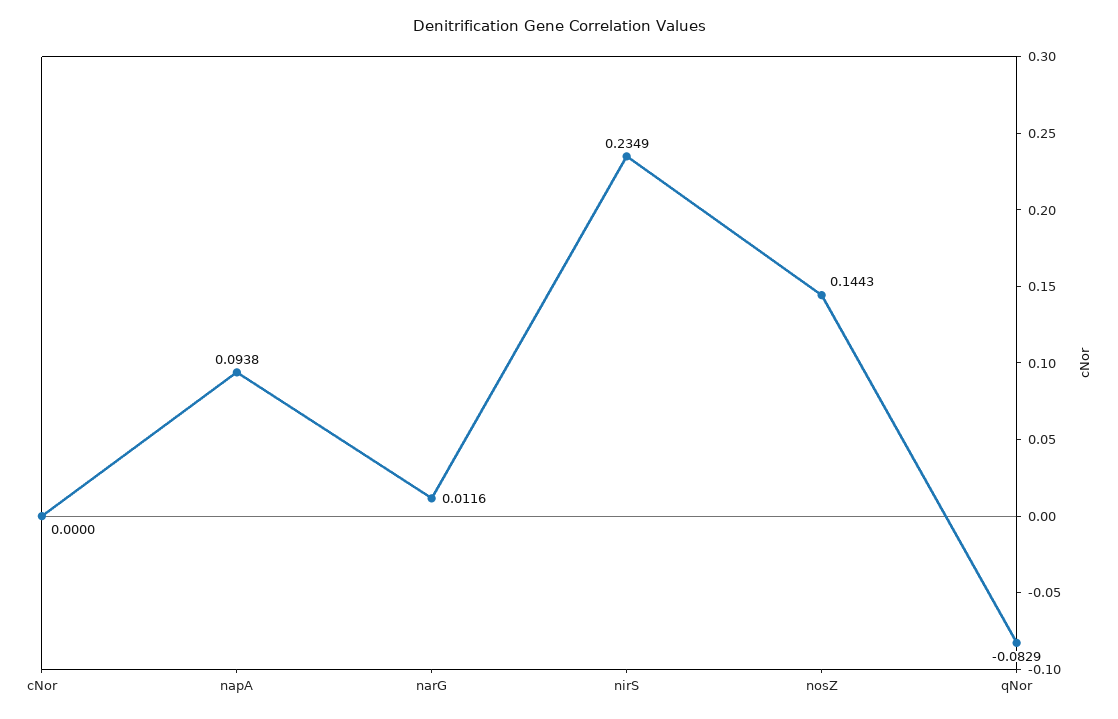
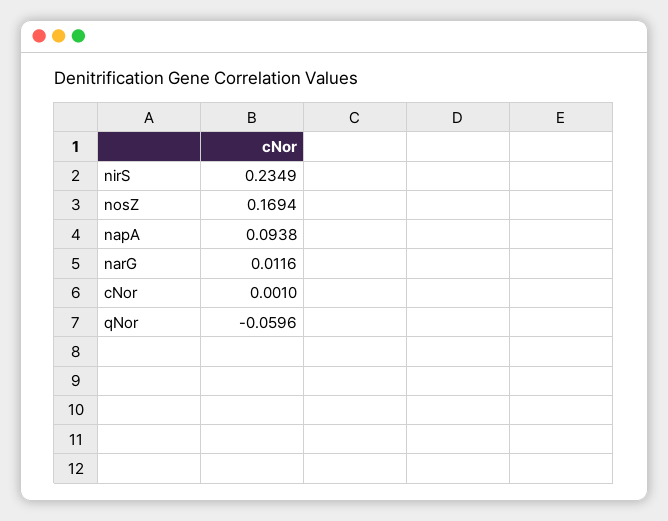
cNor: 0 -> 0.001
nosZ: 0.1443 -> 0.1694
qNor: -0.0829 -> -0.0596

